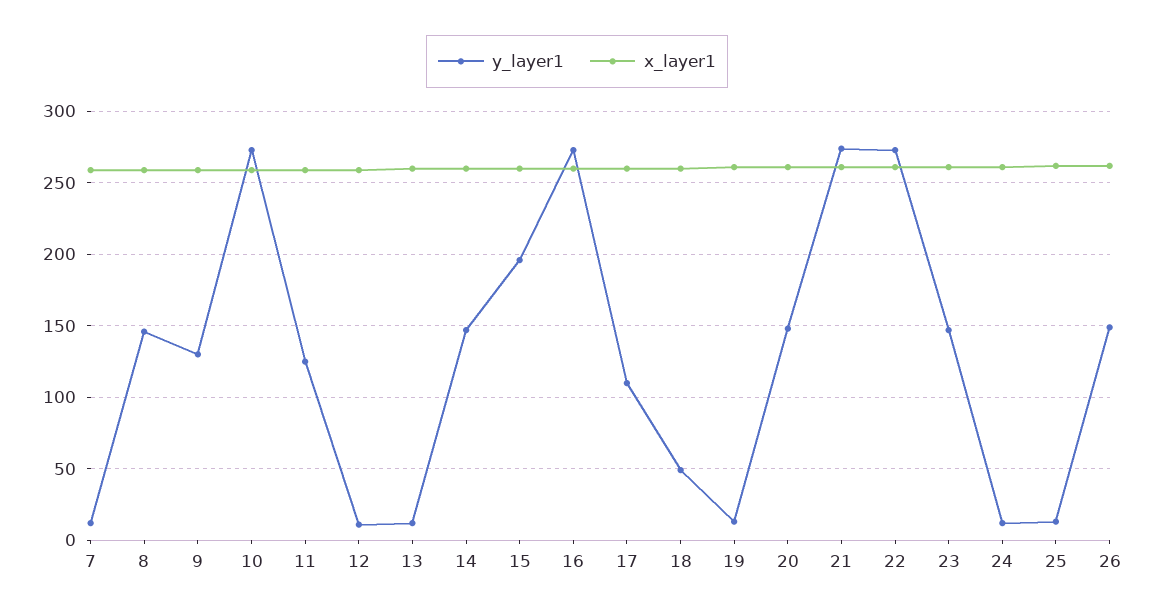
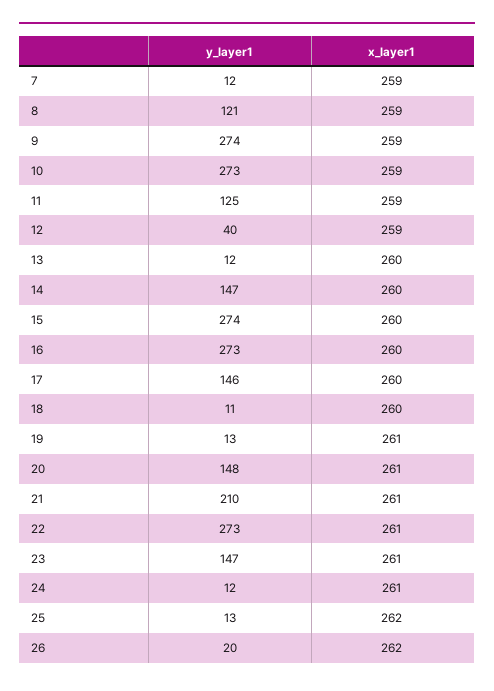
y_layer1, 8: 145 -> 121
y_layer1, 9: 130 -> 274
y_layer1, 12: 10 -> 40
y_layer1, 15: 195 -> 274
y_layer1, 17: 110 -> 146
y_layer1, 18: 50 -> 11
y_layer1, 21: 275 -> 210
y_layer1, 26: 150 -> 20

